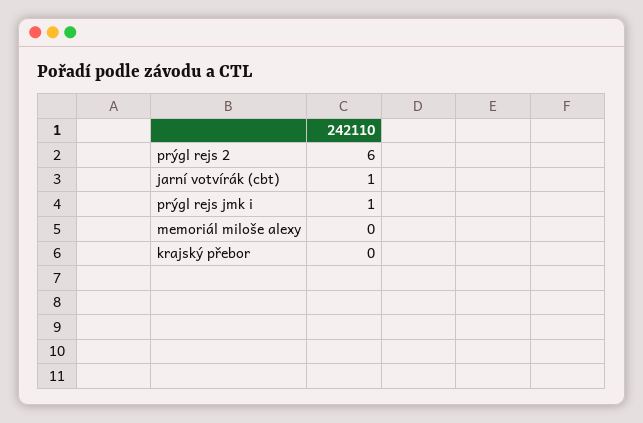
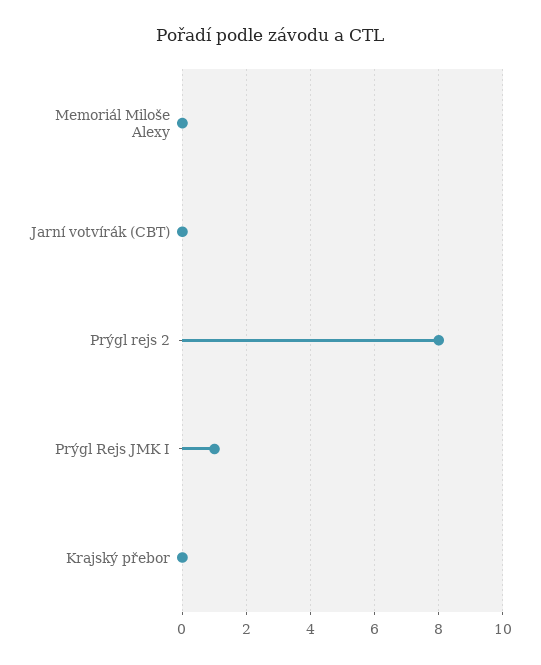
prýgl rejs 2: 6 -> 8
jarní votvírák (cbt): 1 -> 0

